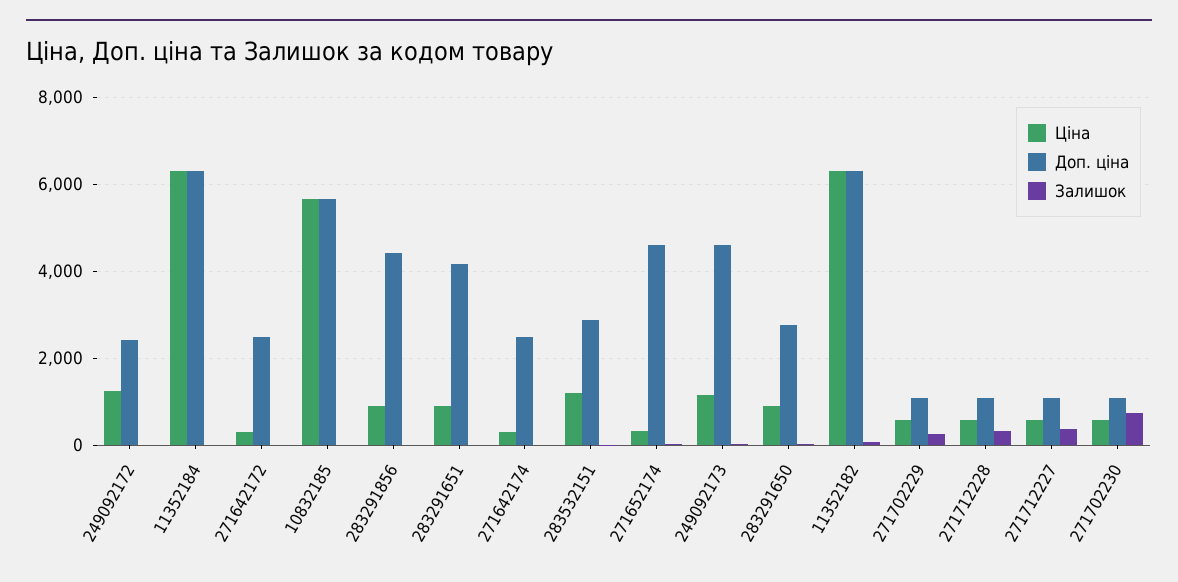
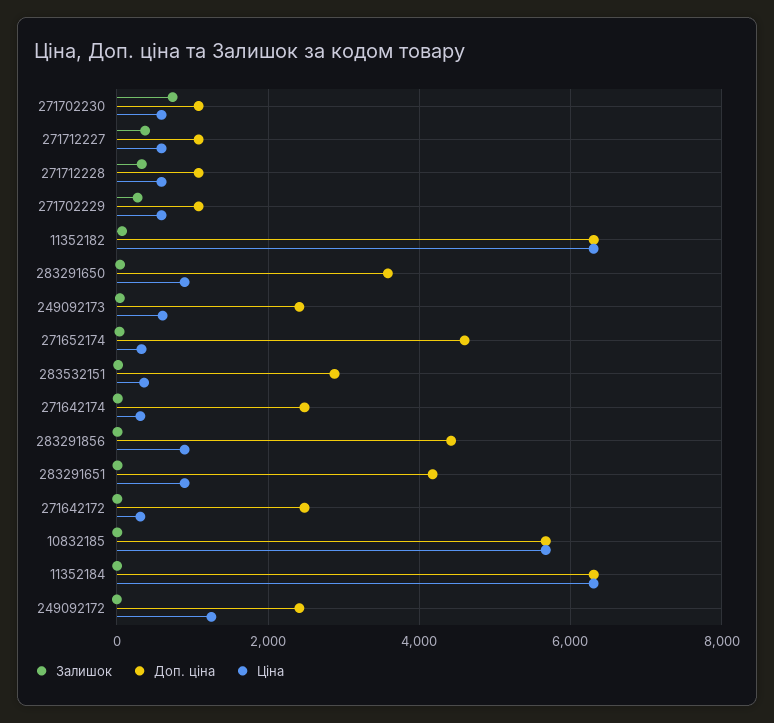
Ціна, 283532151: 1200 -> 400
Ціна, 249092173: 1200 -> 600
Доп. ціна, 249092173: 4600 -> 2400
Доп. ціна, 283291650: 2800 -> 3600

